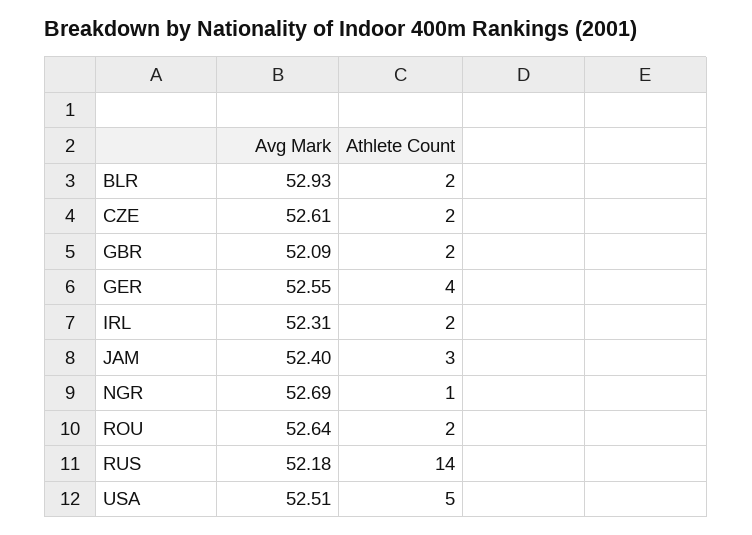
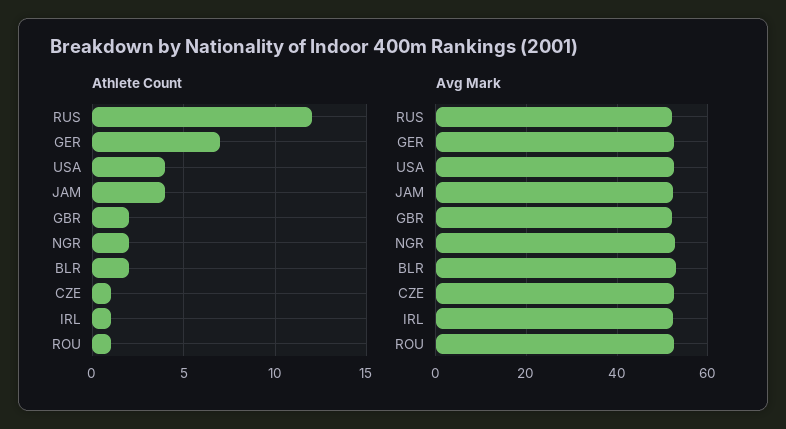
Athlete Count, CZE: 2 -> 1
Athlete Count, GER: 4 -> 7
Athlete Count, IRL: 2 -> 1
Athlete Count, JAM: 3 -> 4
Athlete Count, NGR: 1 -> 2
Athlete Count, ROU: 2 -> 1
Athlete Count, RUS: 14 -> 12
Athlete Count, USA: 5 -> 4

